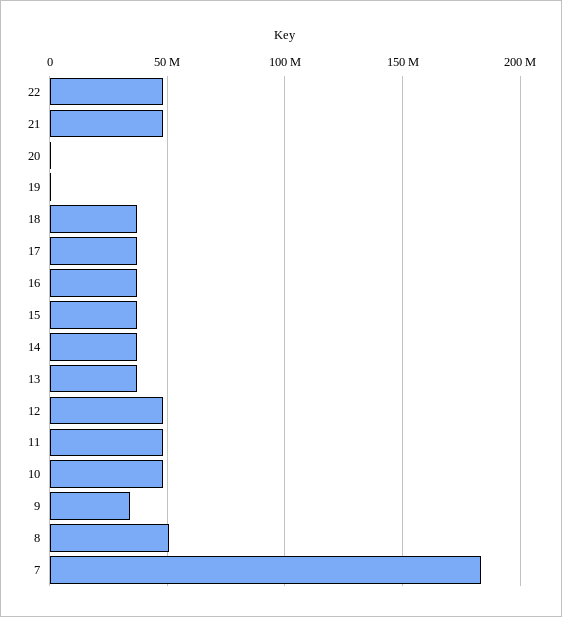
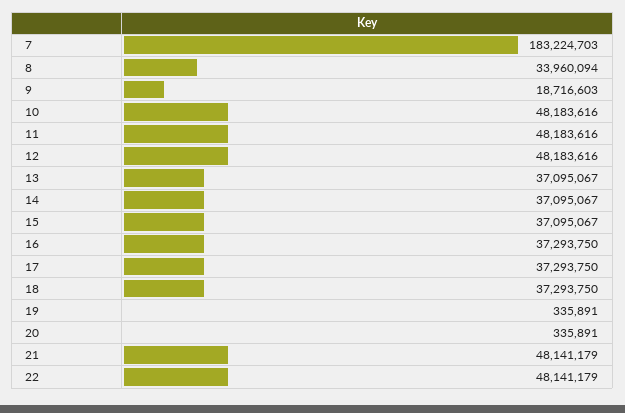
9: 35000000 -> 18716603
8: 50000000 -> 33960094

